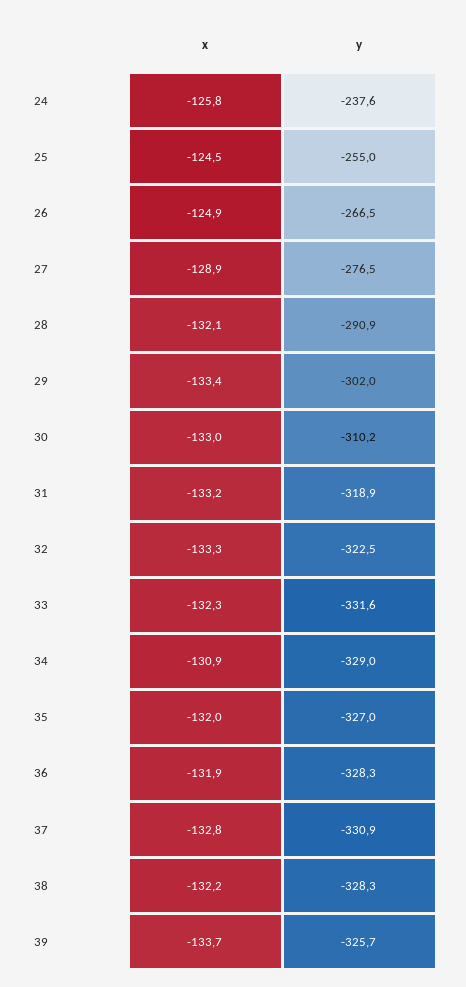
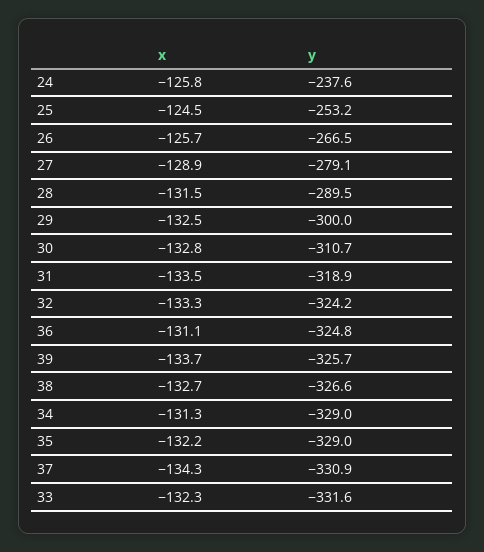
y, 25: -255 -> -253.2
x, 26: -124.9 -> -125.7
y, 27: -276.5 -> -279.1
x, 28: -132.1 -> -131.5
y, 28: -290.9 -> -289.5
x, 29: -133.4 -> -132.5
y, 29: -302 -> -300
x, 30: -133 -> -132.8
y, 30: -310.2 -> -310.7
x, 31: -133.2 -> -133.5
y, 32: -322.5 -> -324.2
x, 34: -130.9 -> -131.3
x, 35: -132 -> -132.2
y, 35: -327 -> -329
x, 36: -131.9 -> -131.1
y, 36: -328.3 -> -324.8
x, 37: -132.8 -> -134.3
x, 38: -132.2 -> -132.7
y, 38: -328.3 -> -326.6

